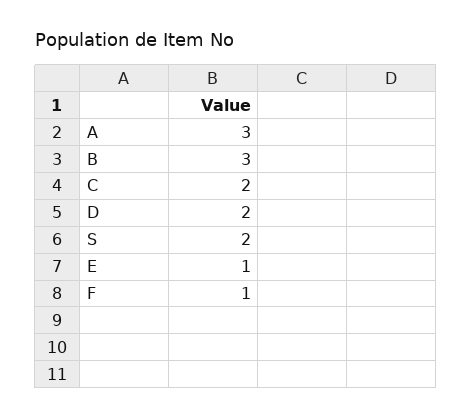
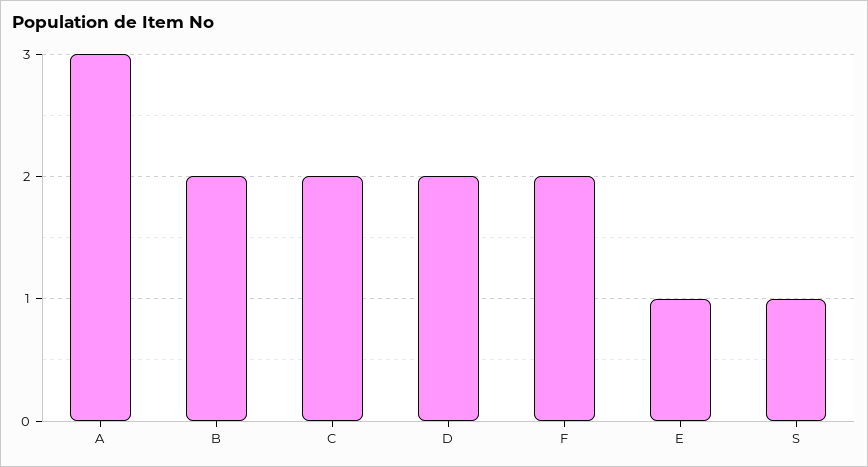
B: 3 -> 2
S: 2 -> 1
F: 1 -> 2

